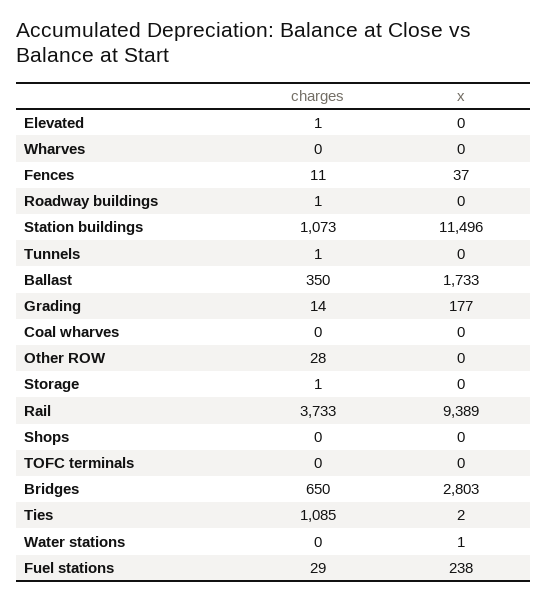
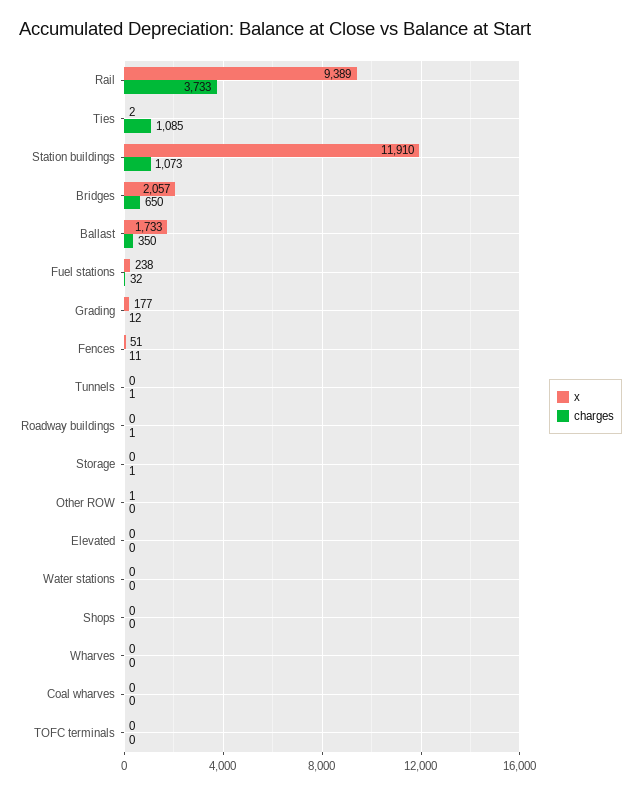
charges, Elevated: 1 -> 0
x, Fences: 37 -> 51
x, Station buildings: 11496 -> 11910
charges, Grading: 14 -> 12
charges, Other ROW: 28 -> 0
x, Other ROW: 0 -> 1
x, Bridges: 2803 -> 2057
x, Water stations: 1 -> 0
charges, Fuel stations: 29 -> 32

